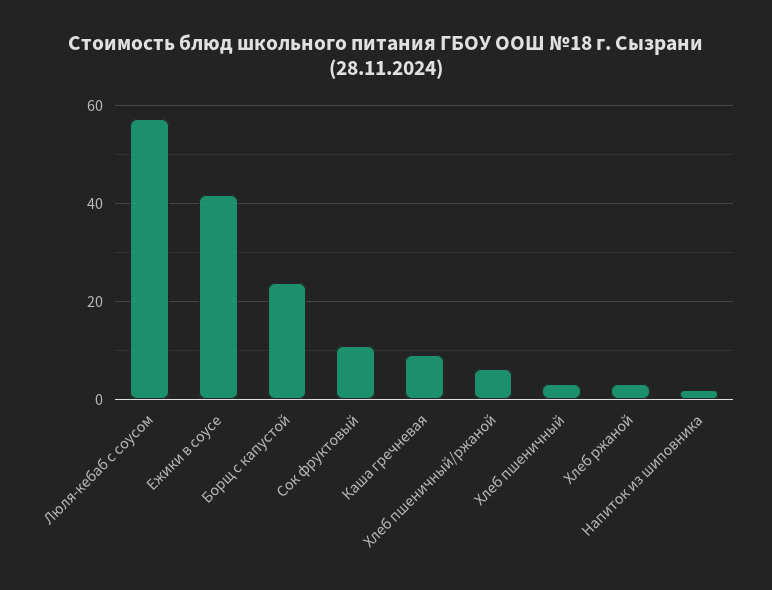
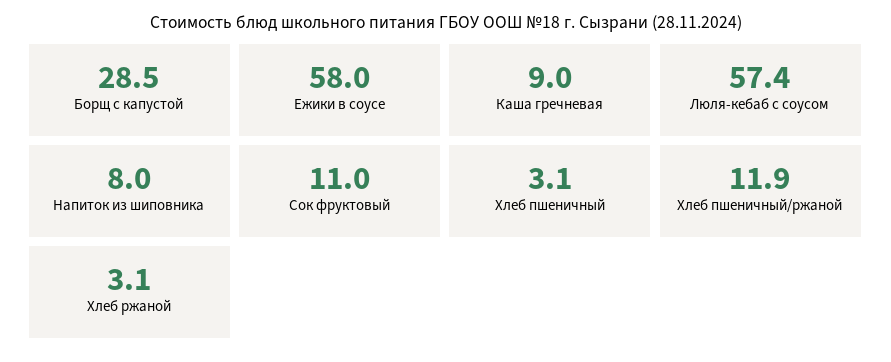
Ежики в соусе: 42 -> 58
Борщ с капустой: 24 -> 28.5
Хлеб пшеничный/ржаной: 6 -> 11.9
Напиток из шиповника: 2 -> 8

